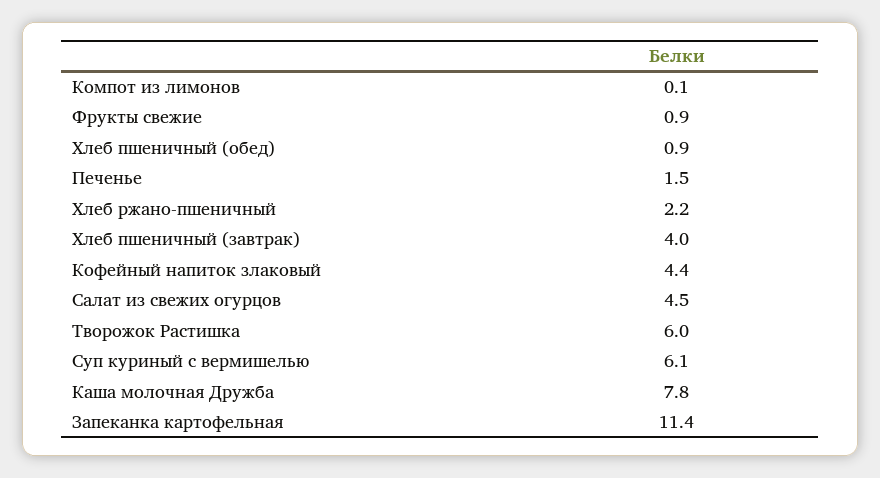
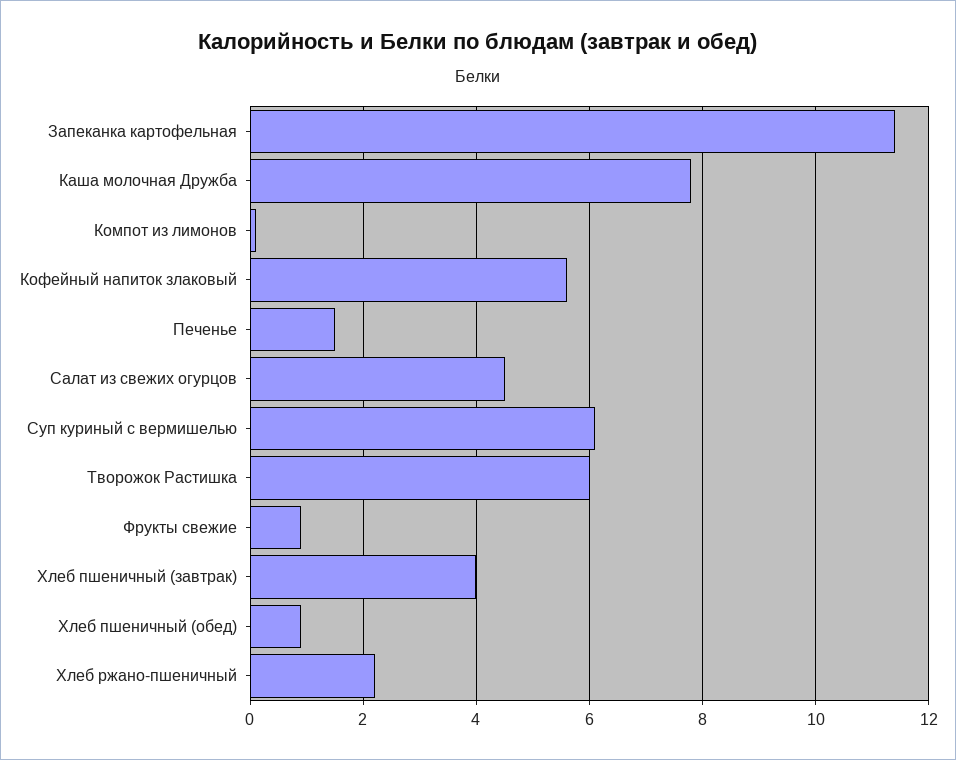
Кофейный напиток злаковый: 4.4 -> 5.5

